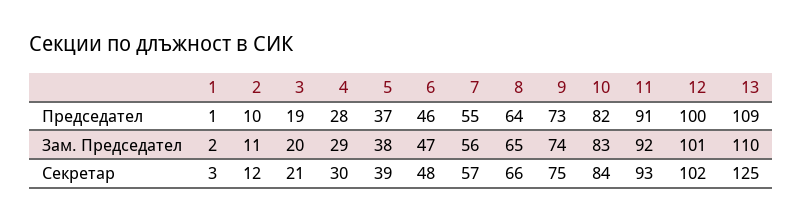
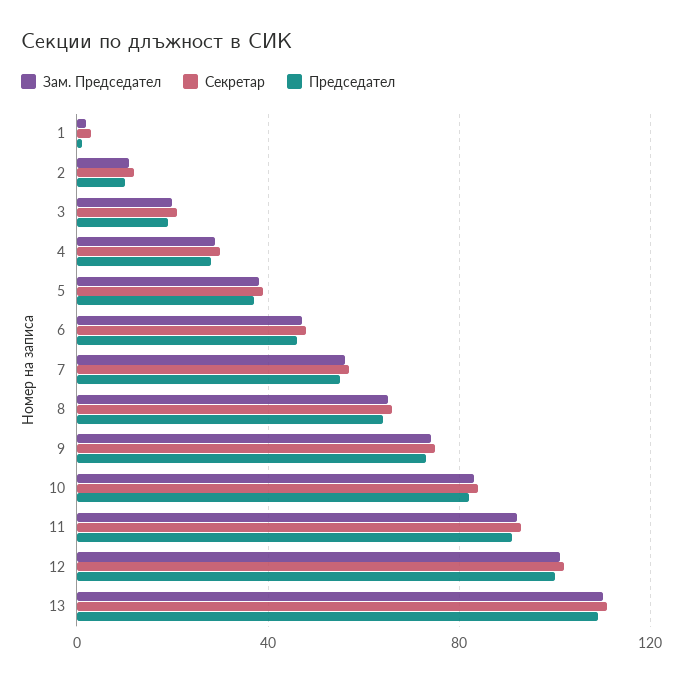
Секретар, 13: 125 -> 110

